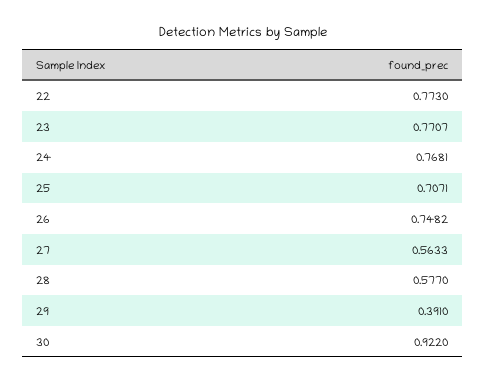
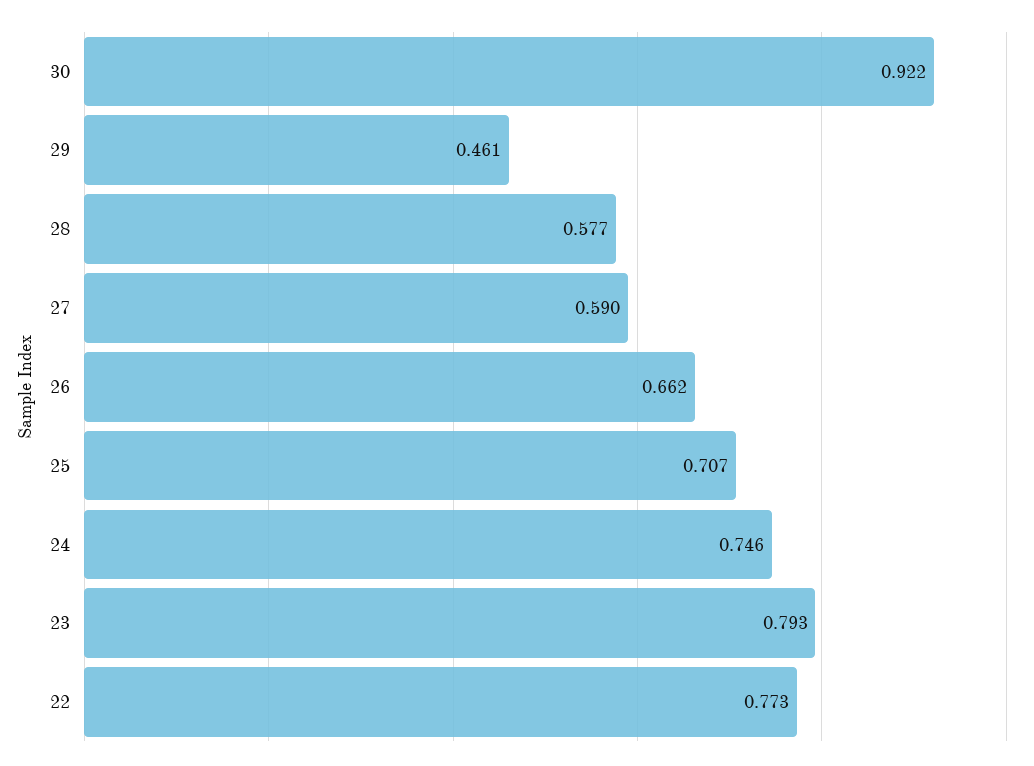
23: 0.7707 -> 0.793
24: 0.7681 -> 0.746
26: 0.7482 -> 0.662
27: 0.5633 -> 0.59
29: 0.391 -> 0.461

